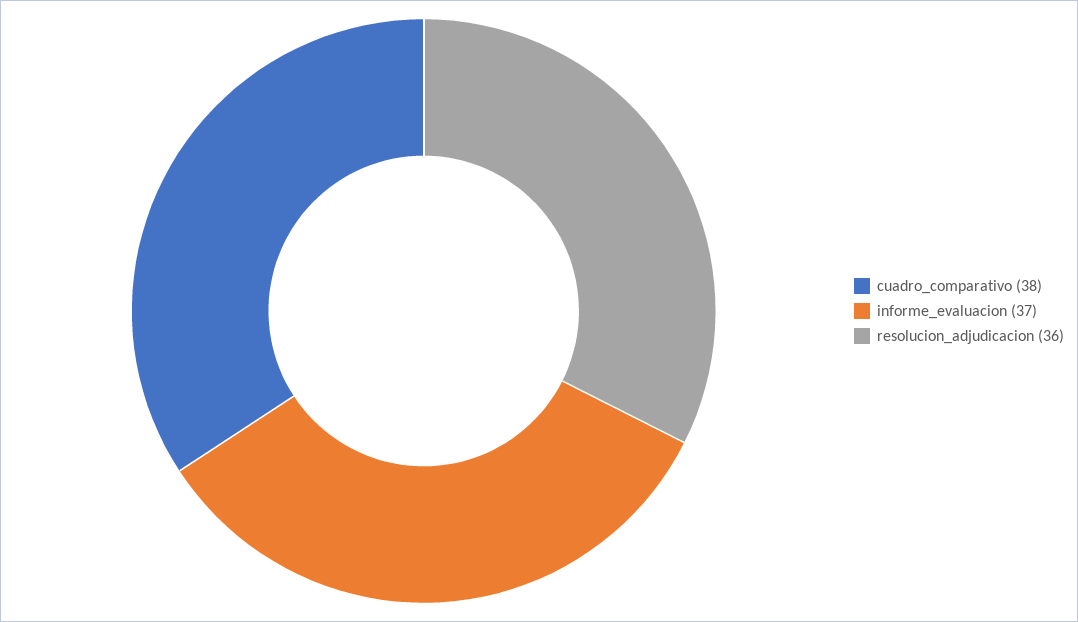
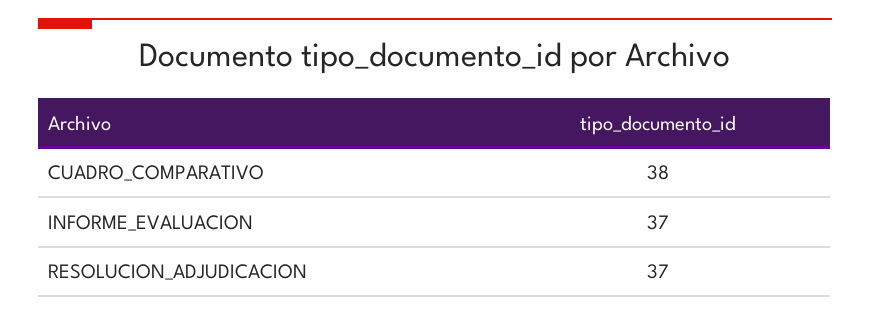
resolucion_adjudicacion: 36 -> 37

